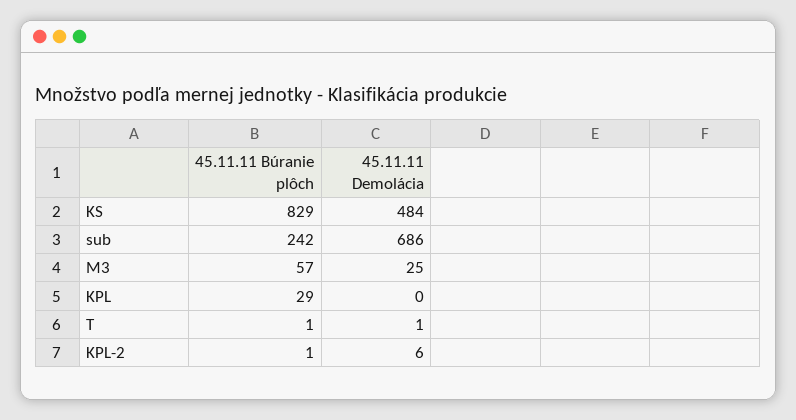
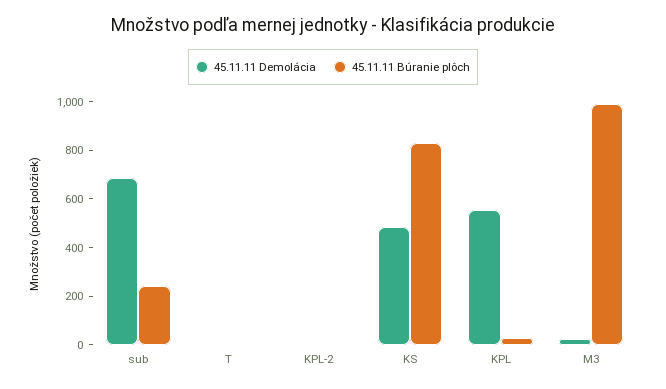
45.11.11 Búranie plôch, M3: 57 -> 1000
45.11.11 Demolácia, KPL: 0 -> 550

